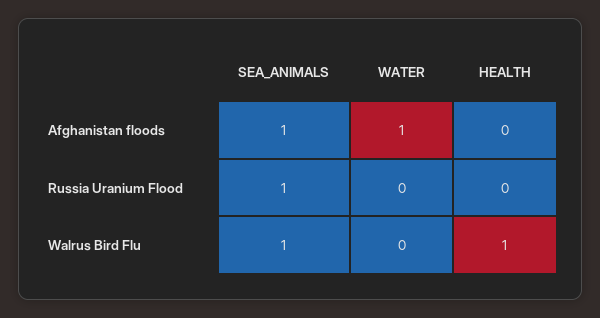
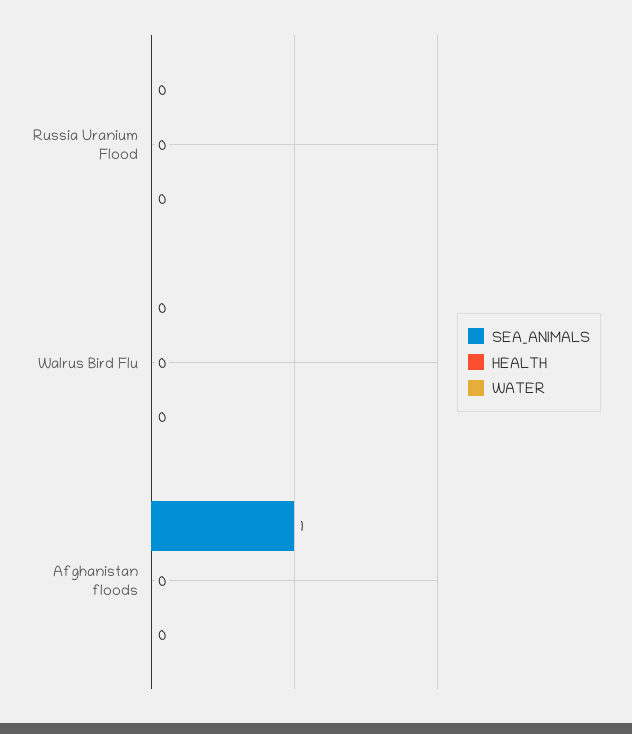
WATER, Afghanistan floods: 1 -> 0
SEA_ANIMALS, Russia Uranium Flood: 1 -> 0
SEA_ANIMALS, Walrus Bird Flu: 1 -> 0
HEALTH, Walrus Bird Flu: 1 -> 0

